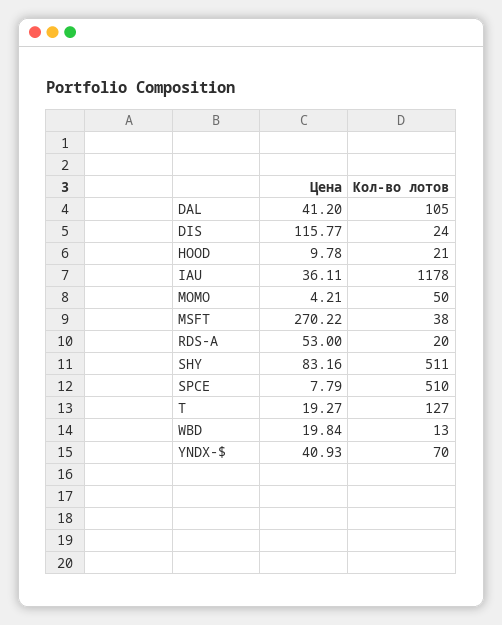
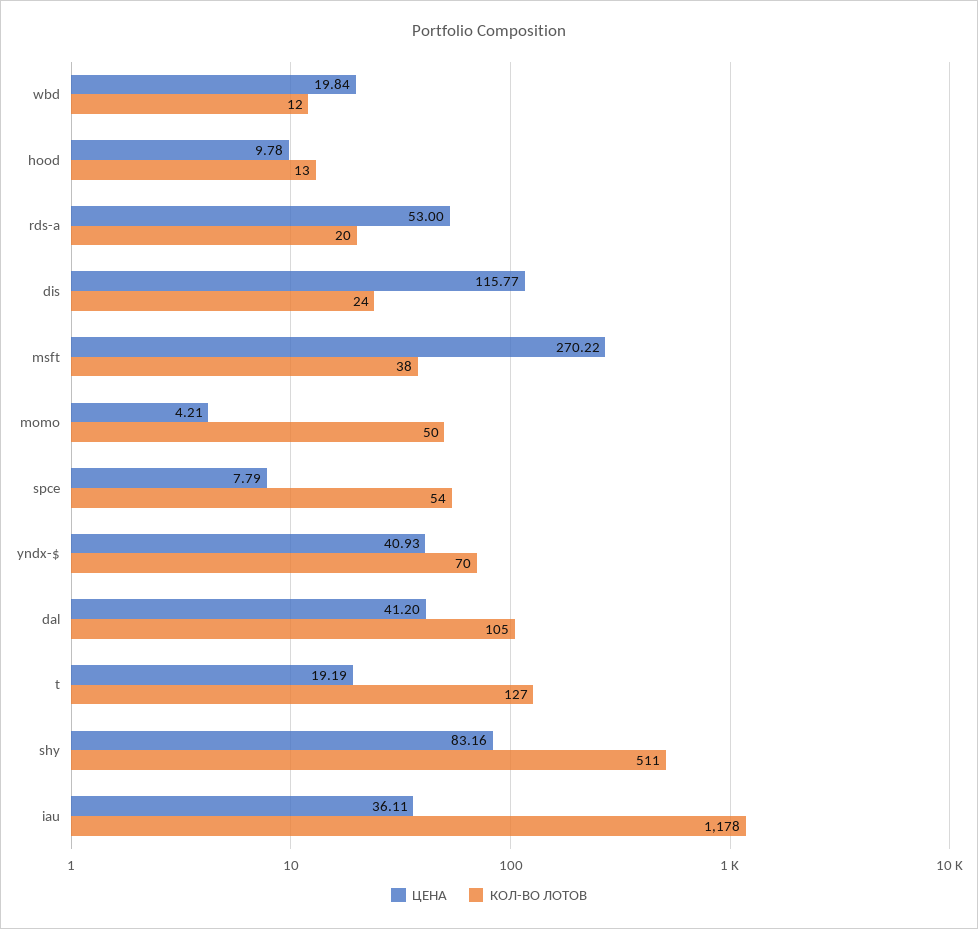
Кол-во лотов, HOOD: 21 -> 13
Кол-во лотов, SPCE: 510 -> 54
Цена, T: 19.27 -> 19.19
Кол-во лотов, WBD: 13 -> 12

